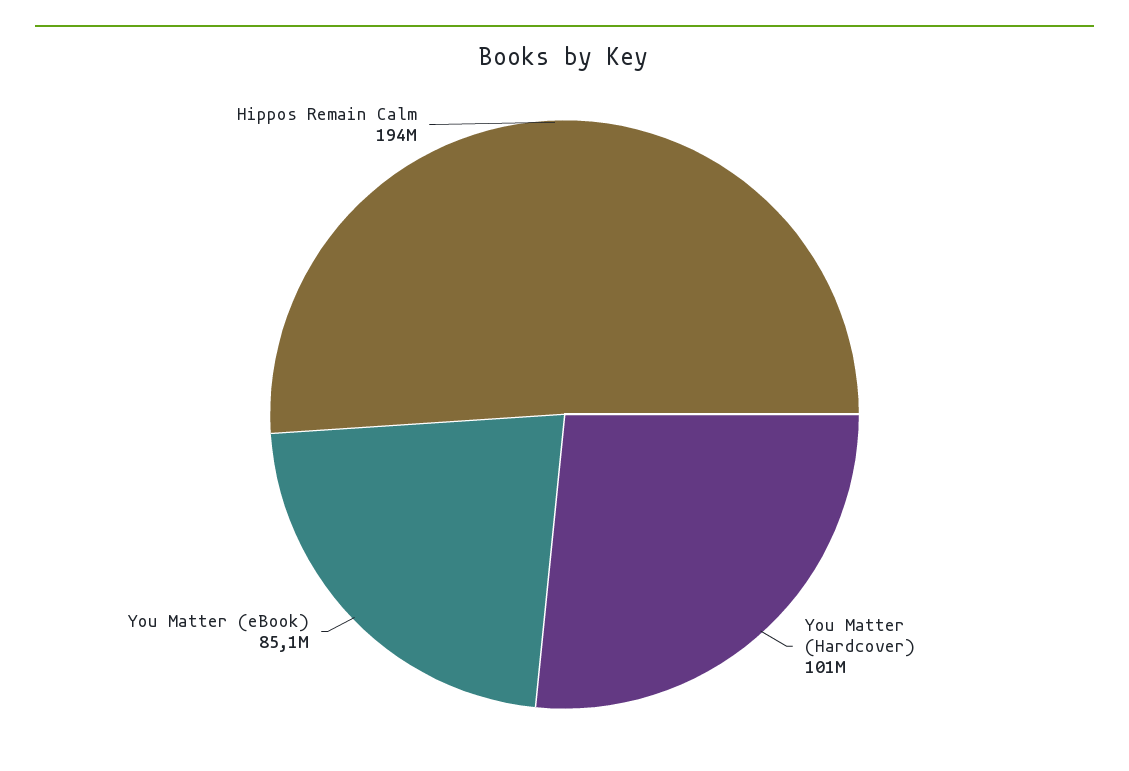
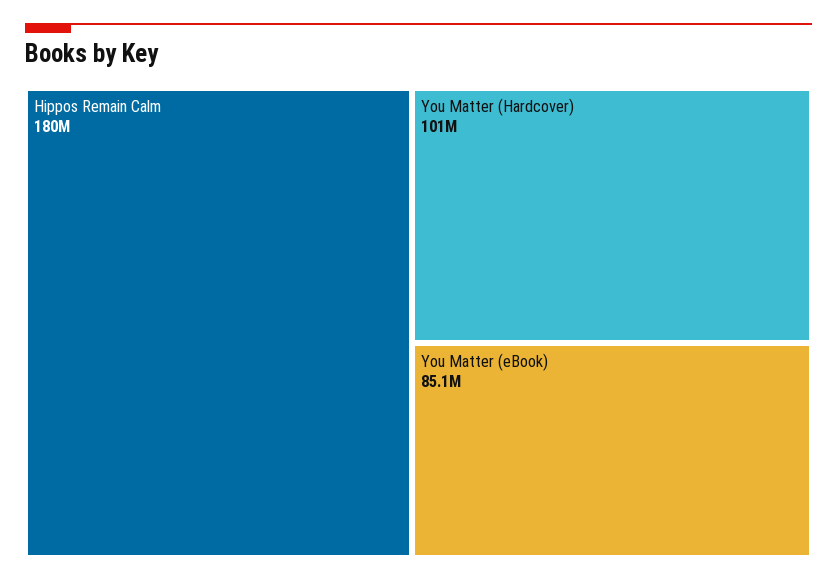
Hippos Remain Calm: 194000000 -> 180000000

